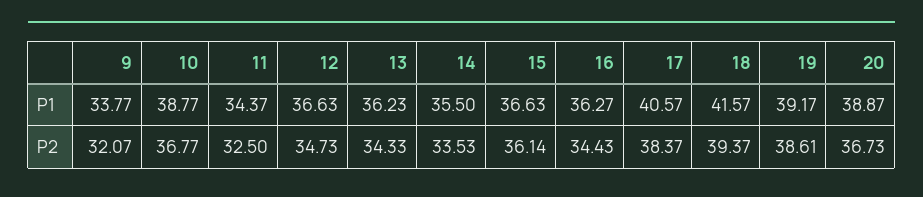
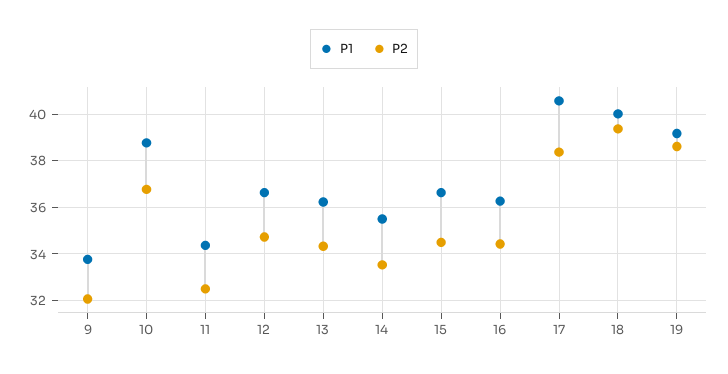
P1, 18: 41.57 -> 40
P1, 20: 38.87 -> none
P2, 15: 36.14 -> 34.5
P2, 20: 36.73 -> none

